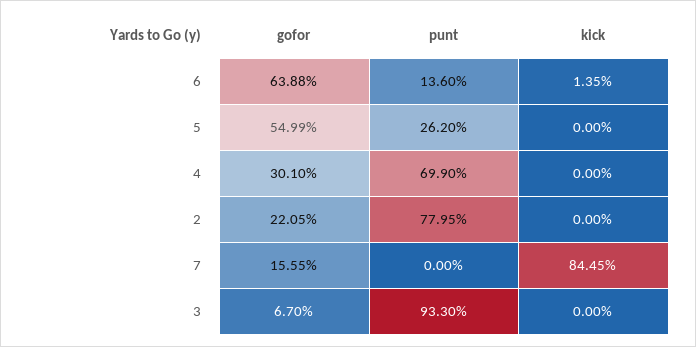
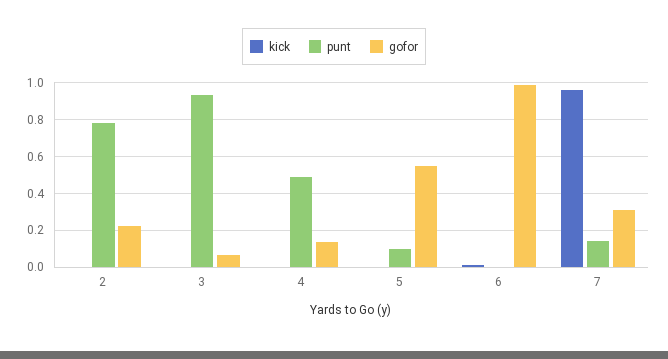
gofor, 6: 0.6388 -> 1
punt, 6: 0.136 -> 0
punt, 5: 0.262 -> 0.1
gofor, 4: 0.301 -> 0.15
punt, 4: 0.699 -> 0.5
gofor, 7: 0.1555 -> 0.3
punt, 7: 0 -> 0.15
kick, 7: 0.8445 -> 0.95

